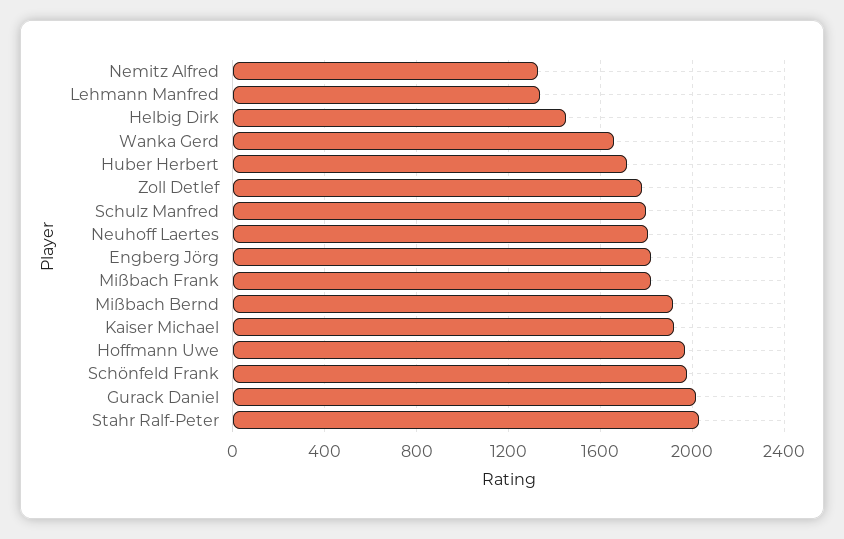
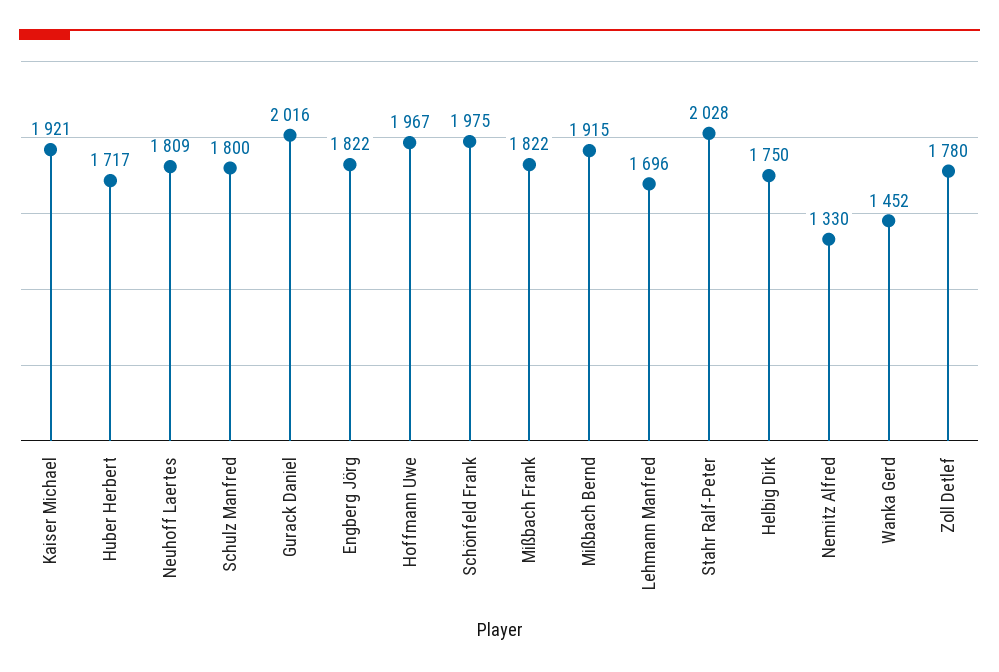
Lehmann Manfred: 1350 -> 1696
Helbig Dirk: 1450 -> 1750
Wanka Gerd: 1650 -> 1452

